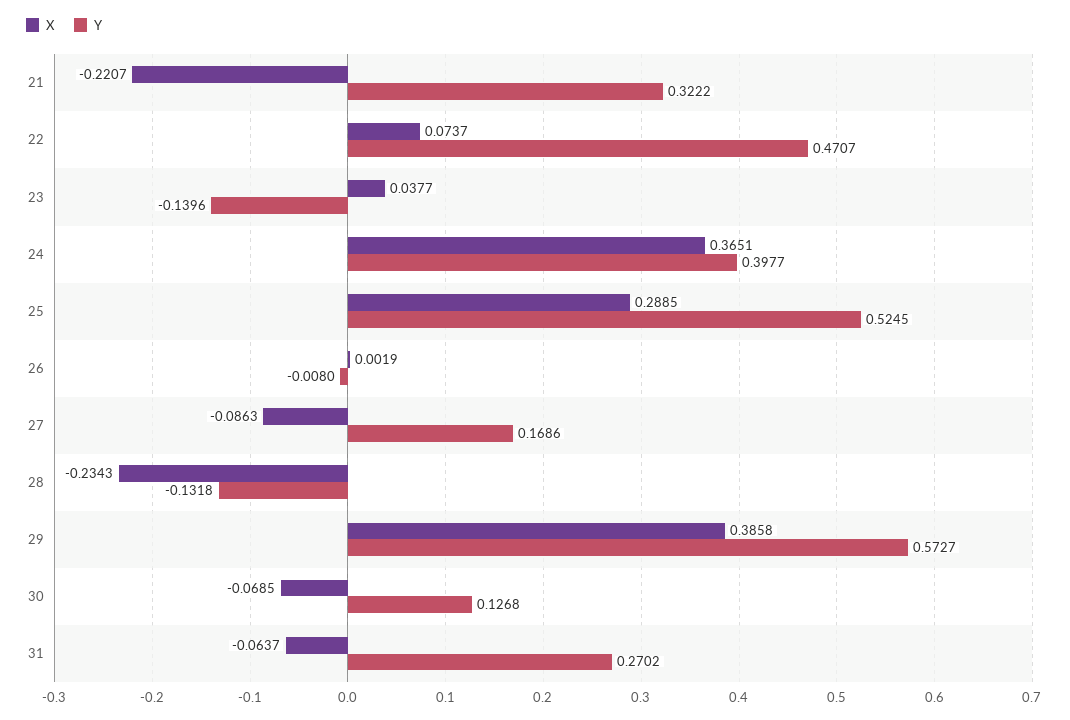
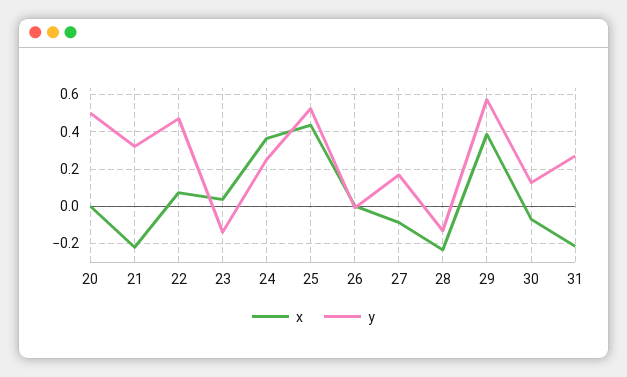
Y, 24: 0.3977 -> 0.25
X, 25: 0.2885 -> 0.45
X, 31: -0.0637 -> -0.2
X, 20: none -> 0
Y, 20: none -> 0.5

